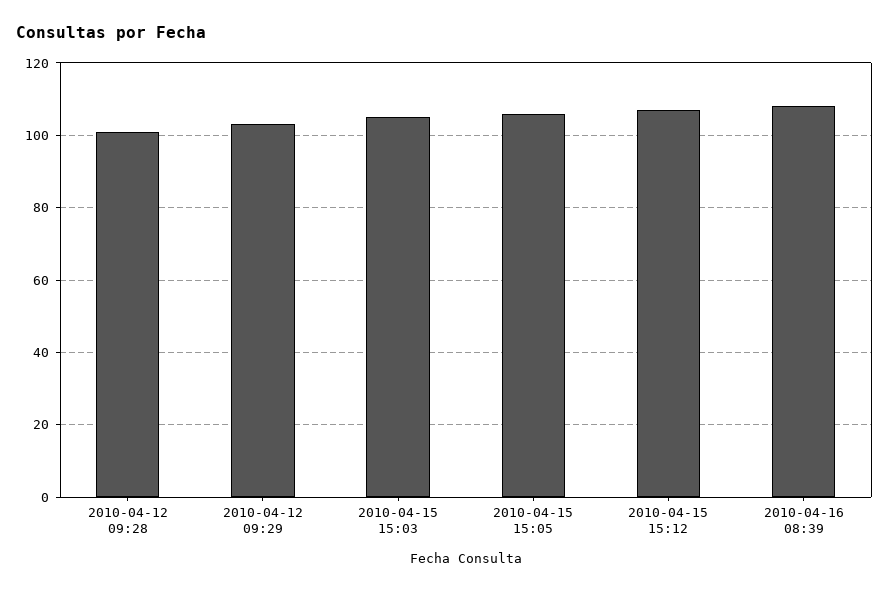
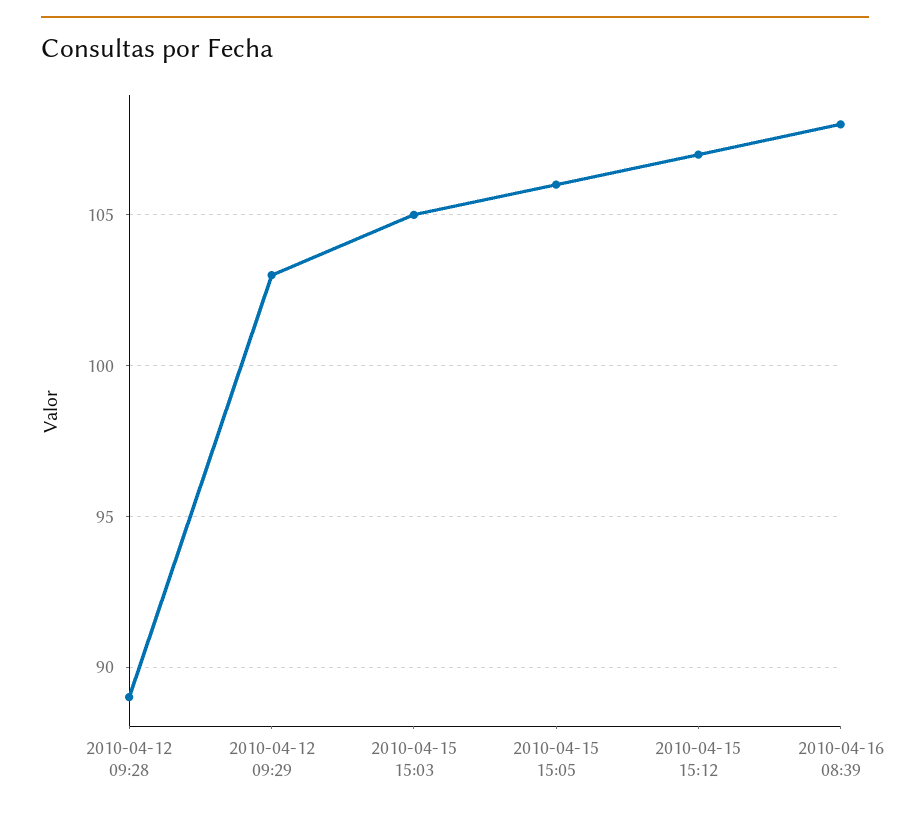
2010-04-12 09:28: 100 -> 89

